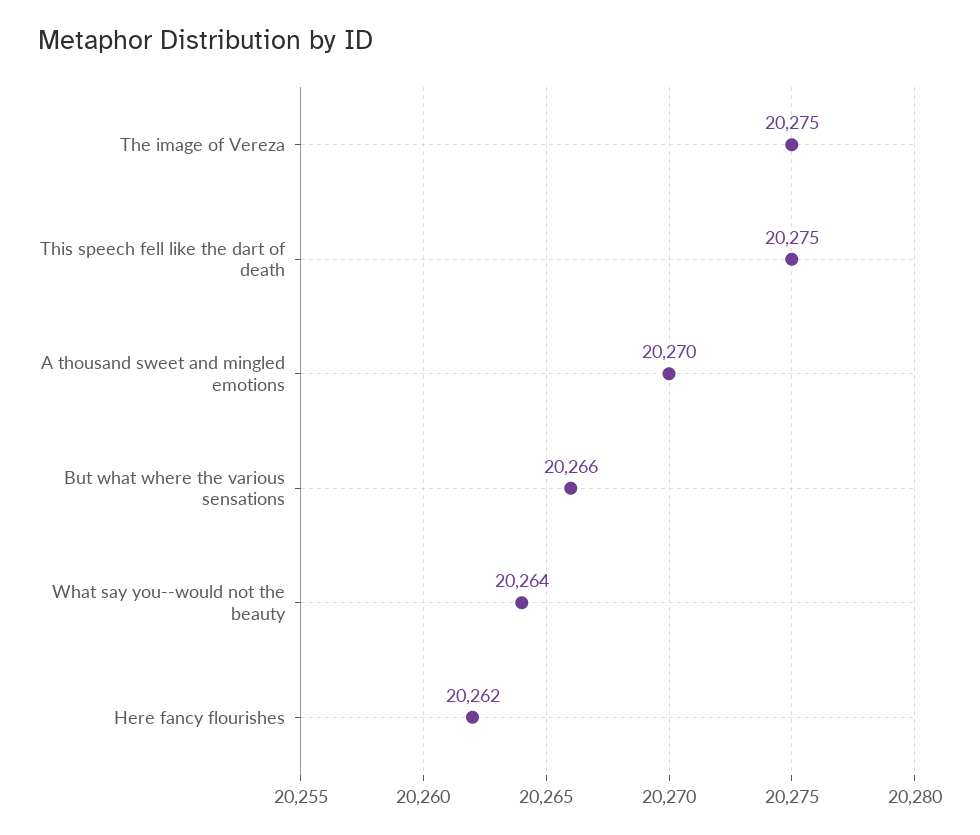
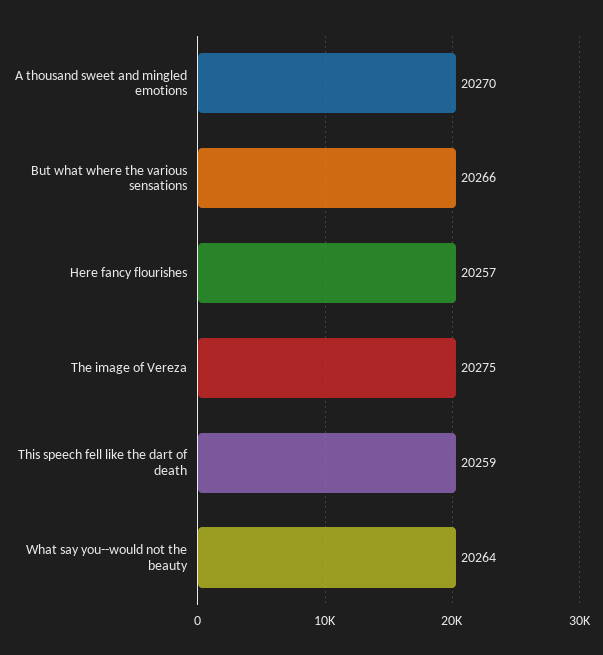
This speech fell like the dart of death: 20275 -> 20259
Here fancy flourishes: 20262 -> 20257

